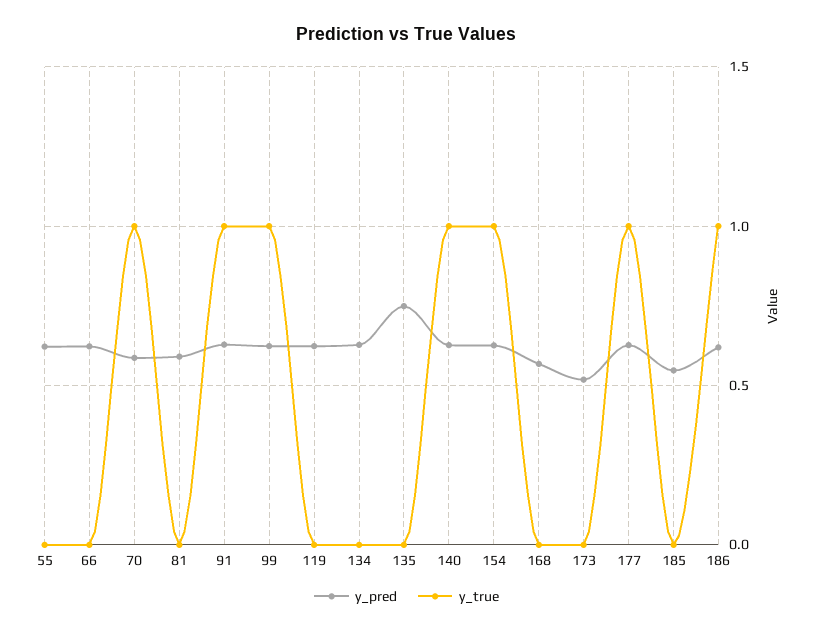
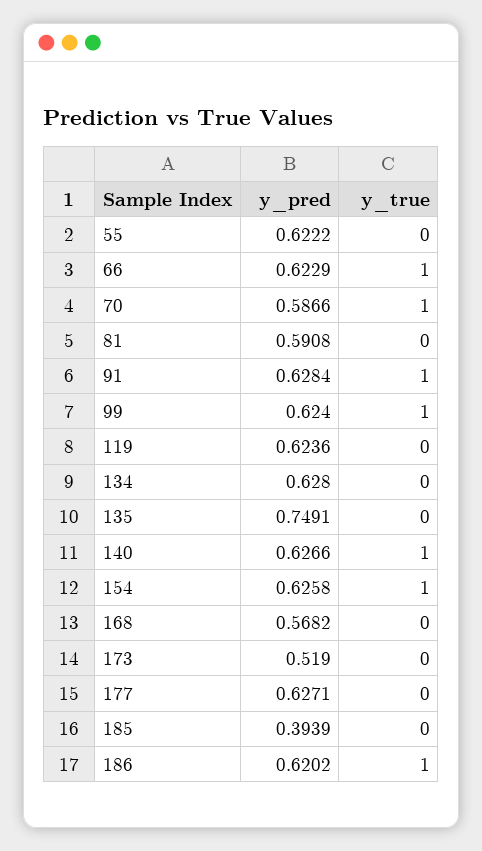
y_true, 66: 0 -> 1
y_true, 177: 1 -> 0
y_pred, 185: 0.55 -> 0.3939

